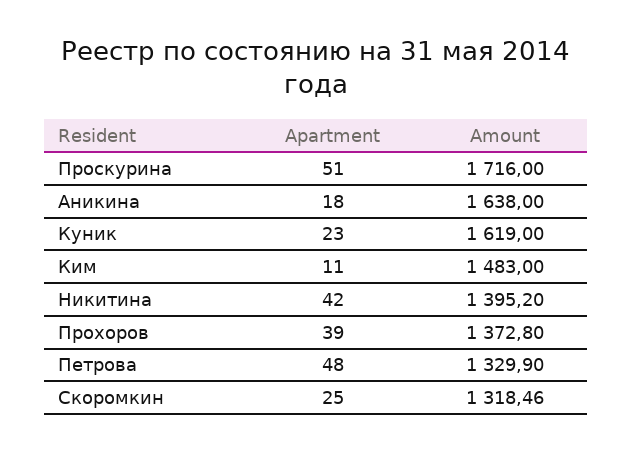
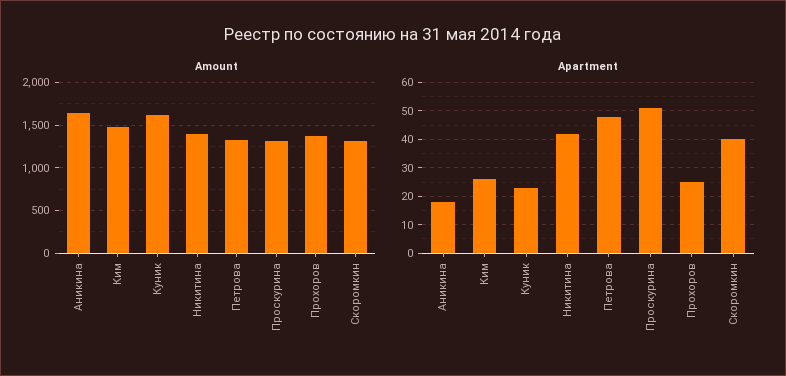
Amount, Проскурина: 1716 -> 1300
Apartment, Ким: 11 -> 25
Apartment, Прохоров: 39 -> 25
Apartment, Скоромкин: 25 -> 40

